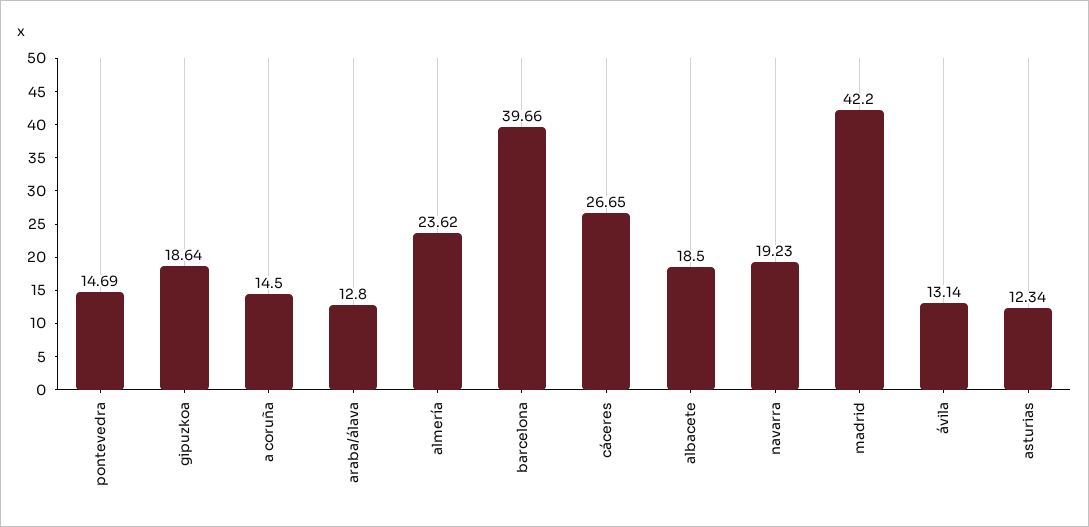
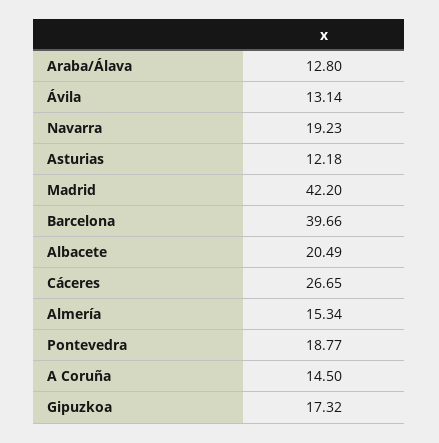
pontevedra: 14.69 -> 18.77
gipuzkoa: 18.64 -> 17.32
almería: 23.62 -> 15.34
albacete: 18.5 -> 20.49
asturias: 12.34 -> 12.18

